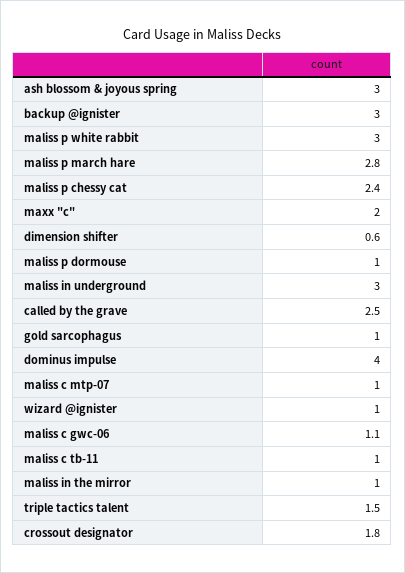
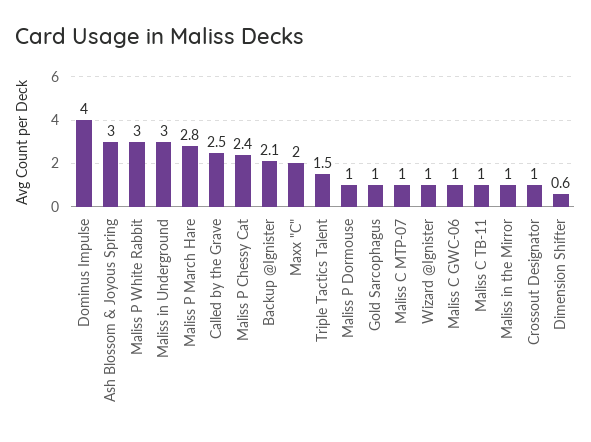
backup @ignister: 3 -> 2.1
maliss c gwc-06: 1.1 -> 1
crossout designator: 1.8 -> 1

